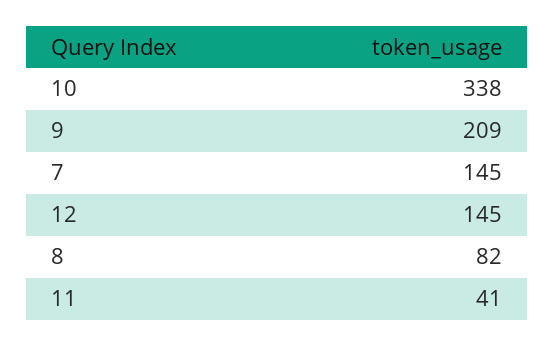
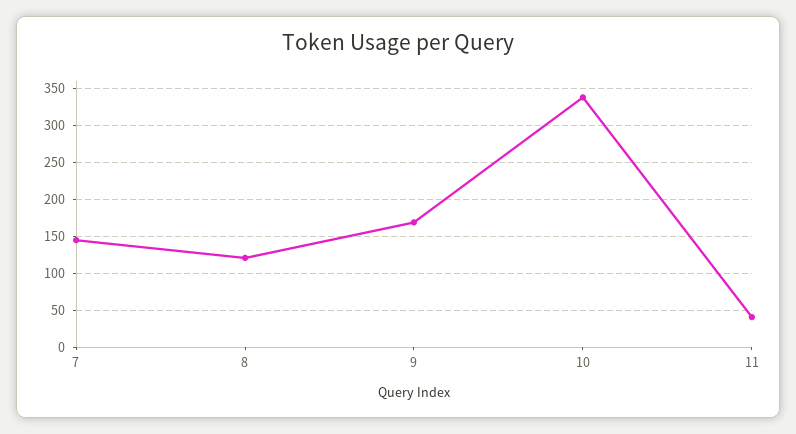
9: 209 -> 170
12: 145 -> none
8: 82 -> 120

